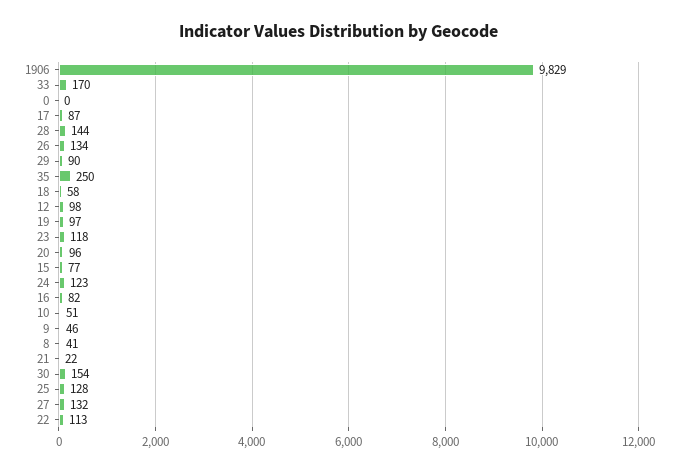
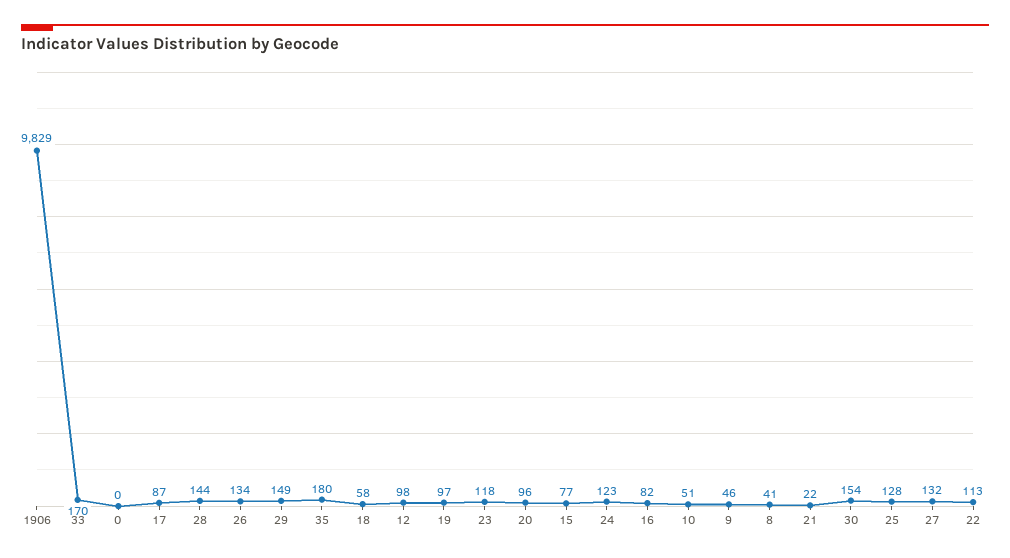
29: 90 -> 149
35: 250 -> 180

